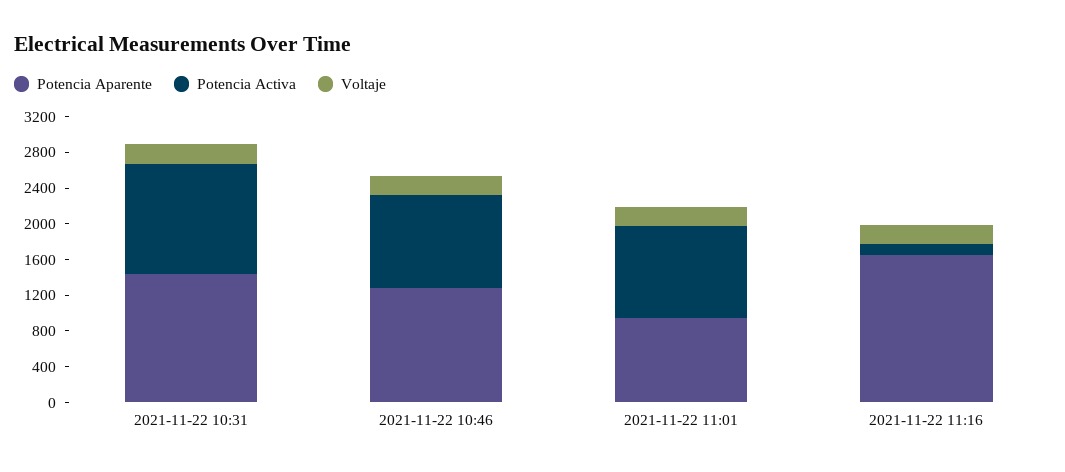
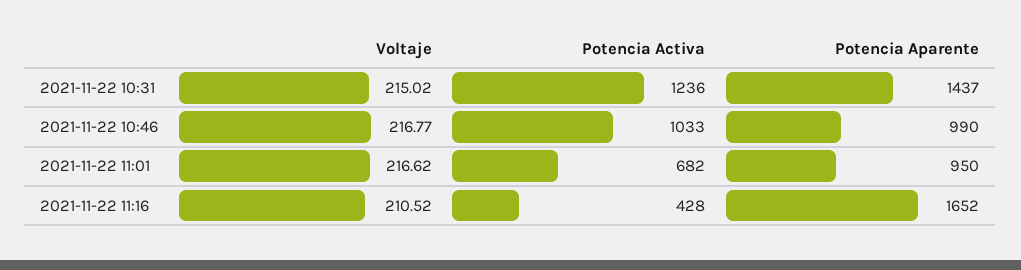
Potencia Aparente, 2021-11-22 10:46: 1300 -> 990
Potencia Activa, 2021-11-22 11:01: 1000 -> 682
Potencia Activa, 2021-11-22 11:16: 100 -> 428

